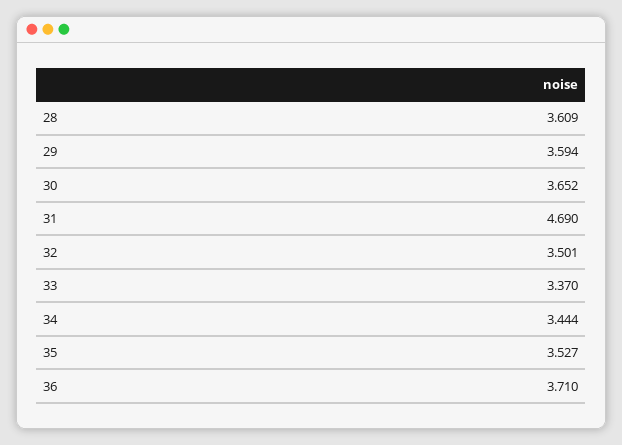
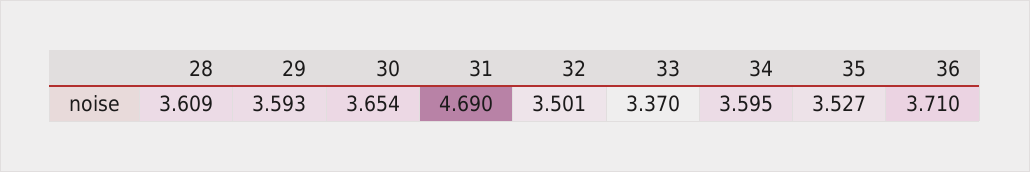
29: 3.594 -> 3.593
30: 3.652 -> 3.654
34: 3.444 -> 3.595

